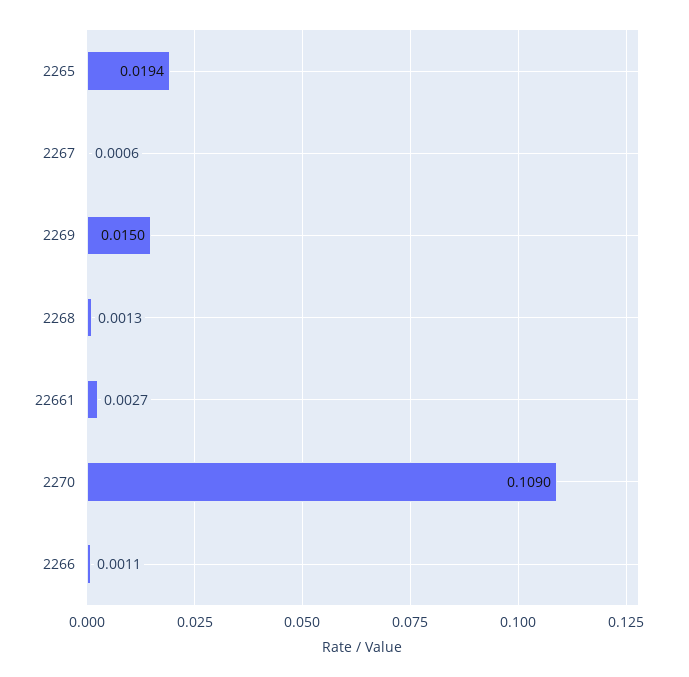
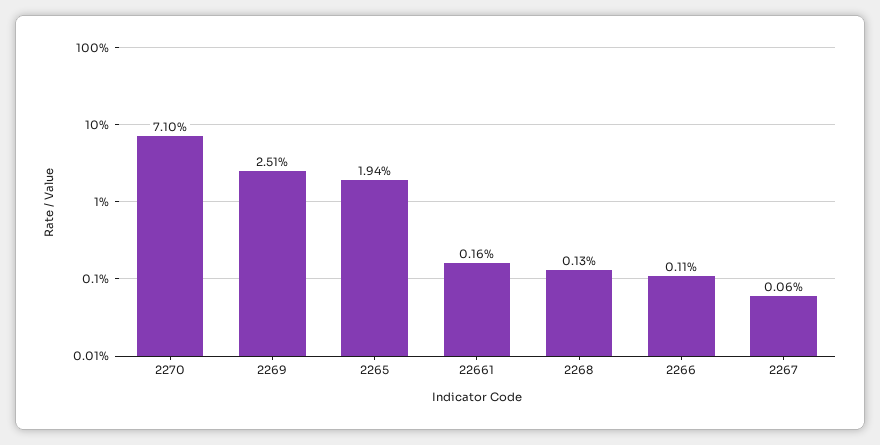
2269: 0.015 -> 0.0251
22661: 0.0027 -> 0.0016
2270: 0.109 -> 0.071

